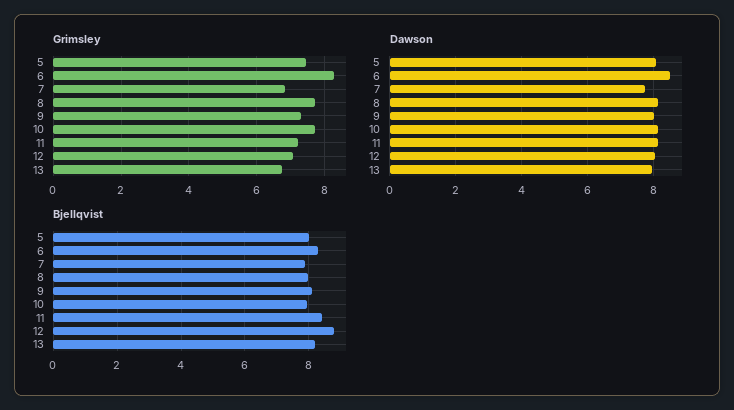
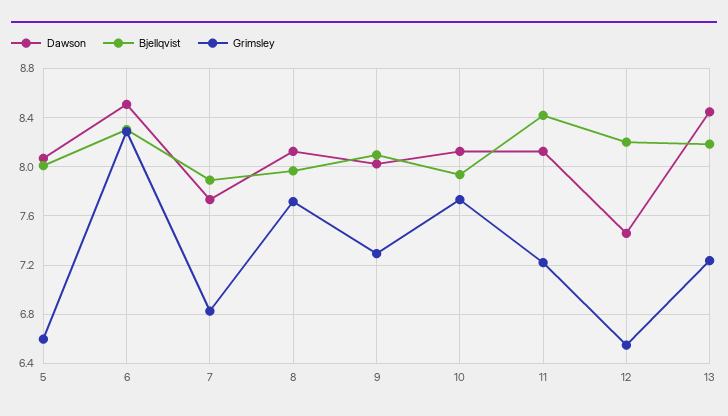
Grimsley, 5: 7.4 -> 6.6
Grimsley, 12: 7 -> 6.55
Grimsley, 13: 6.8 -> 7.25
Dawson, 12: 8 -> 7.45
Dawson, 13: 8 -> 8.45
Bjellqvist, 12: 8.8 -> 8.2

